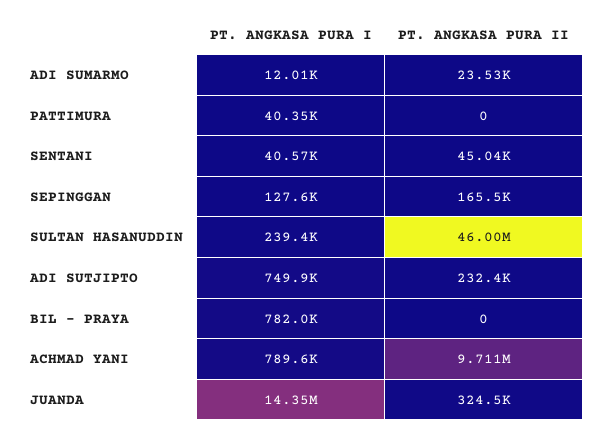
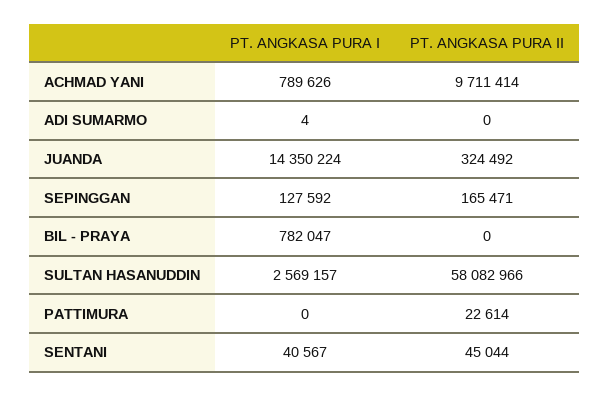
PT. ANGKASA PURA I, ADI SUMARMO: 12010 -> 4
PT. ANGKASA PURA II, ADI SUMARMO: 23530 -> 0
PT. ANGKASA PURA I, PATTIMURA: 40350 -> 0
PT. ANGKASA PURA II, PATTIMURA: 0 -> 22614
PT. ANGKASA PURA I, SULTAN HASANUDDIN: 239400 -> 2569157
PT. ANGKASA PURA II, SULTAN HASANUDDIN: 46000000 -> 58082966
PT. ANGKASA PURA I, ADI SUTJIPTO: 749900 -> none
PT. ANGKASA PURA II, ADI SUTJIPTO: 232400 -> none

